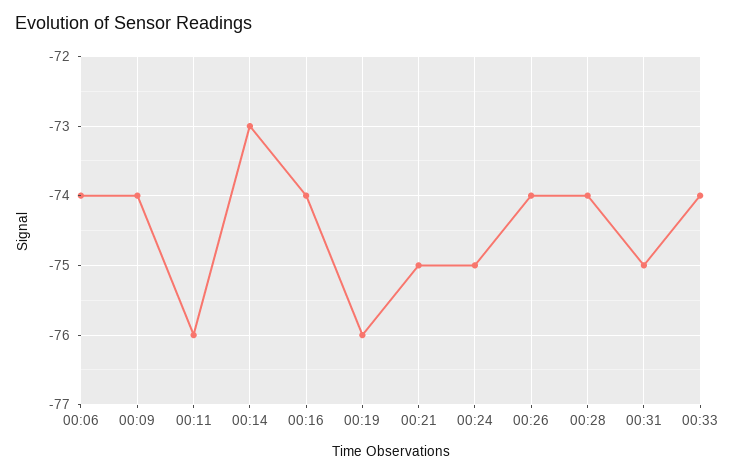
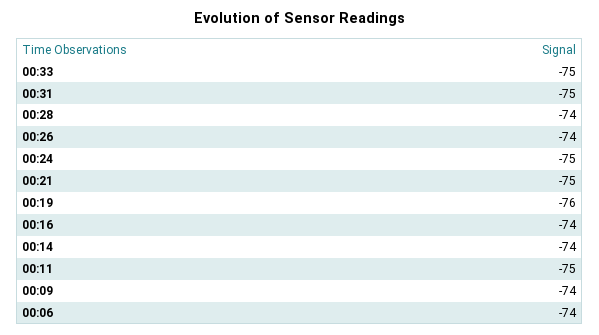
00:11: -76 -> -75
00:14: -73 -> -74
00:33: -74 -> -75

